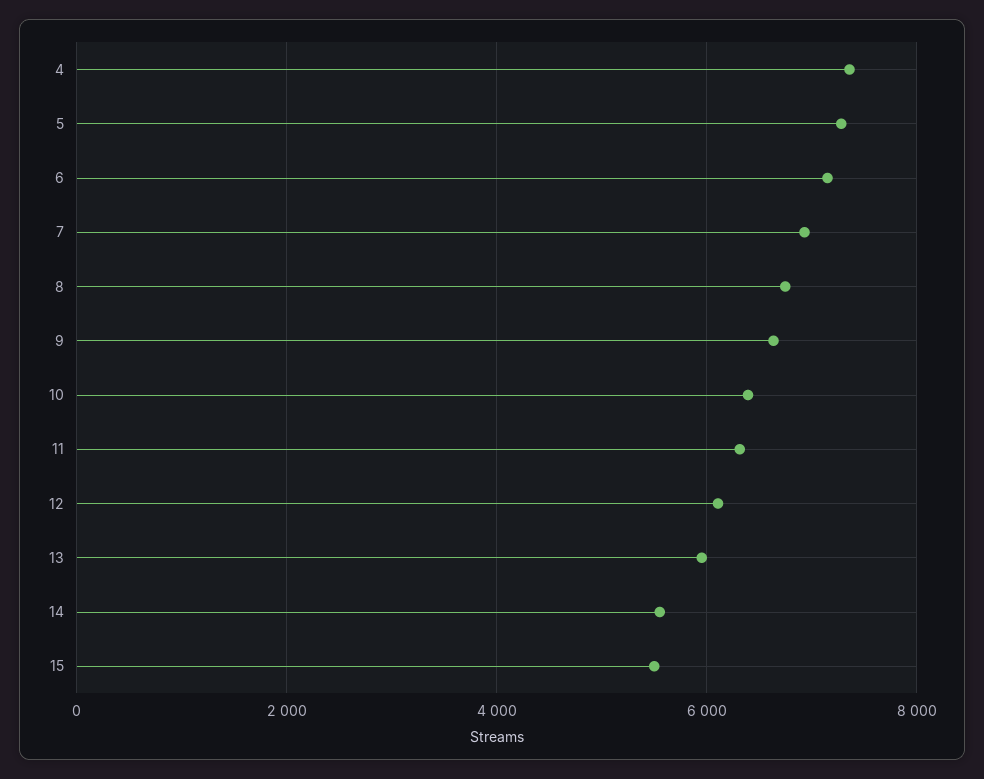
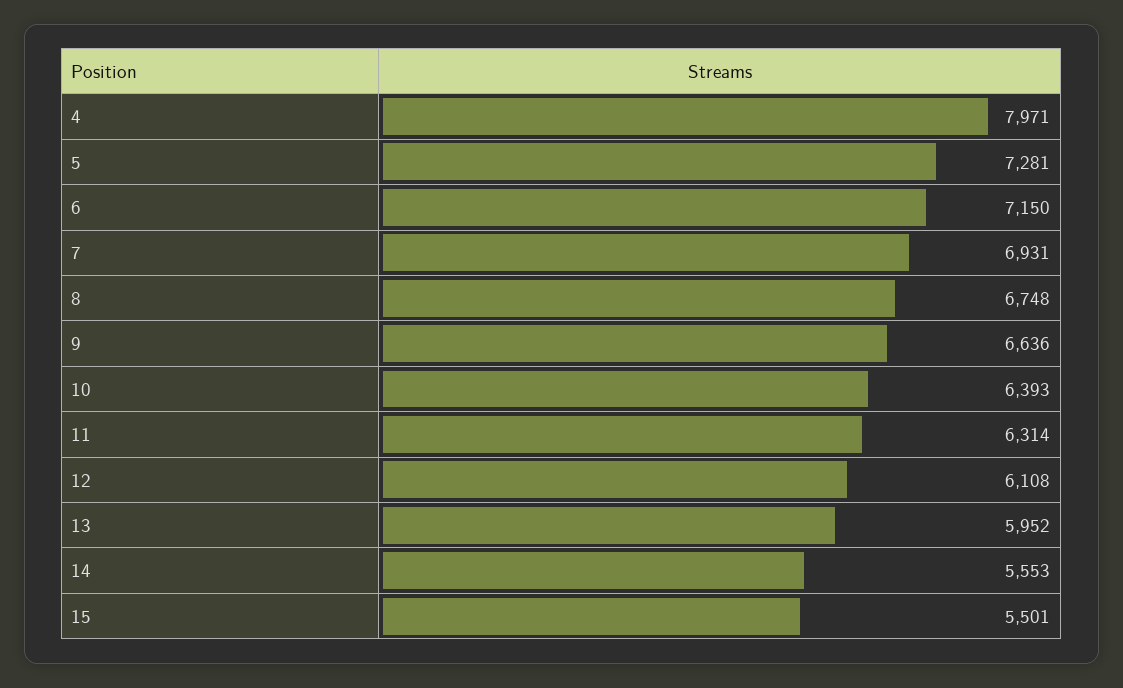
4: 7400 -> 7971

